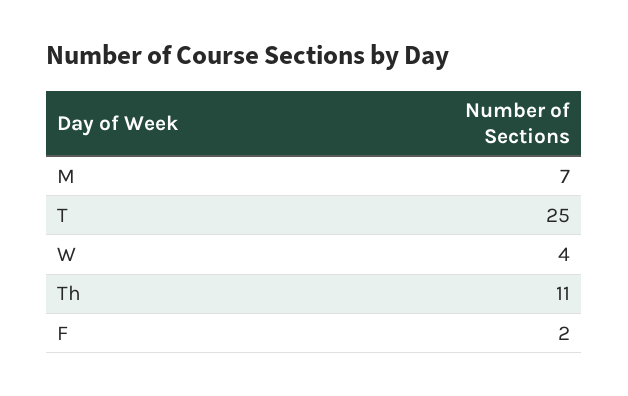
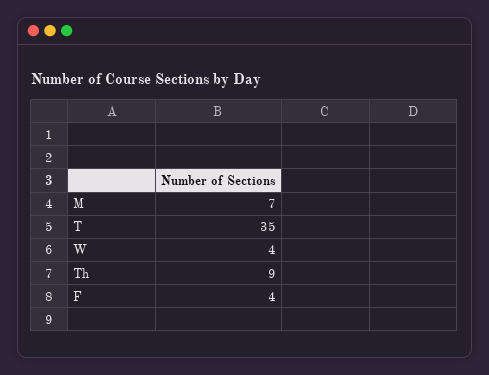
T: 25 -> 35
Th: 11 -> 9
F: 2 -> 4

